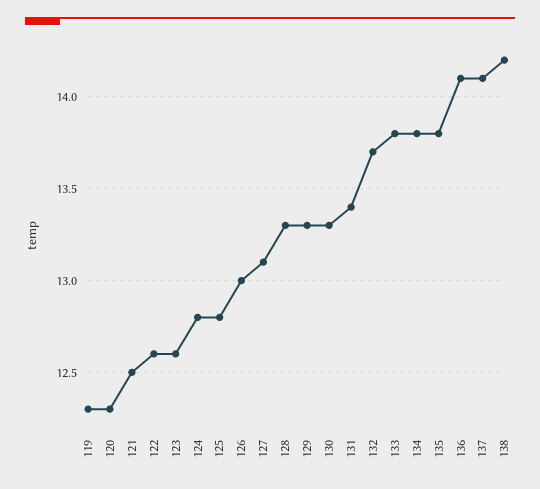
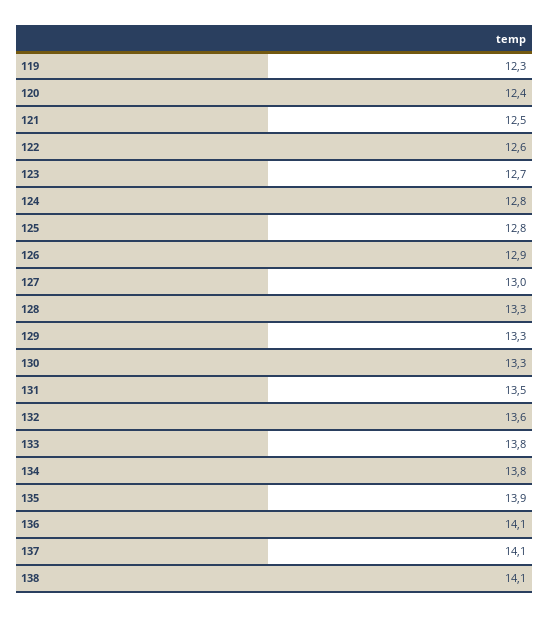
120: 12.3 -> 12.4
123: 12.6 -> 12.7
126: 13 -> 12.9
127: 13.1 -> 13
131: 13.4 -> 13.5
132: 13.7 -> 13.6
135: 13.8 -> 13.9
138: 14.2 -> 14.1

